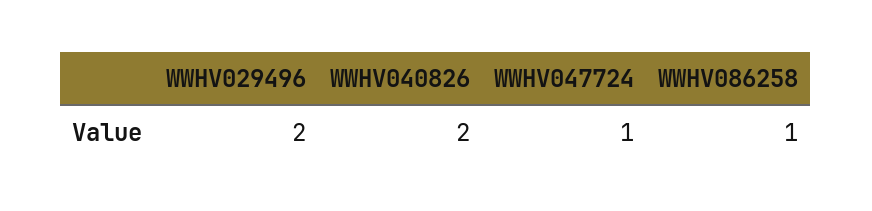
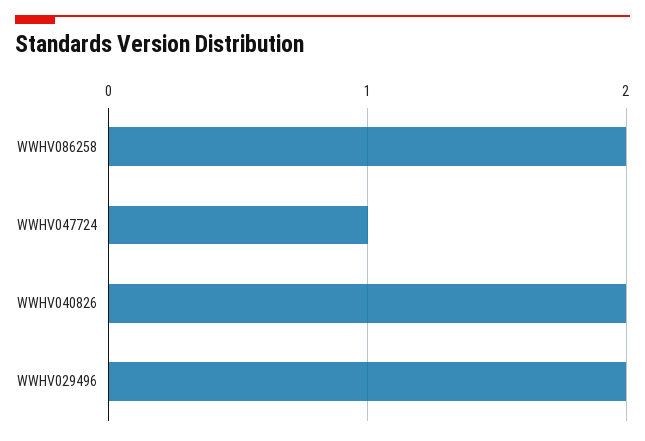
WWHV086258: 1 -> 2

